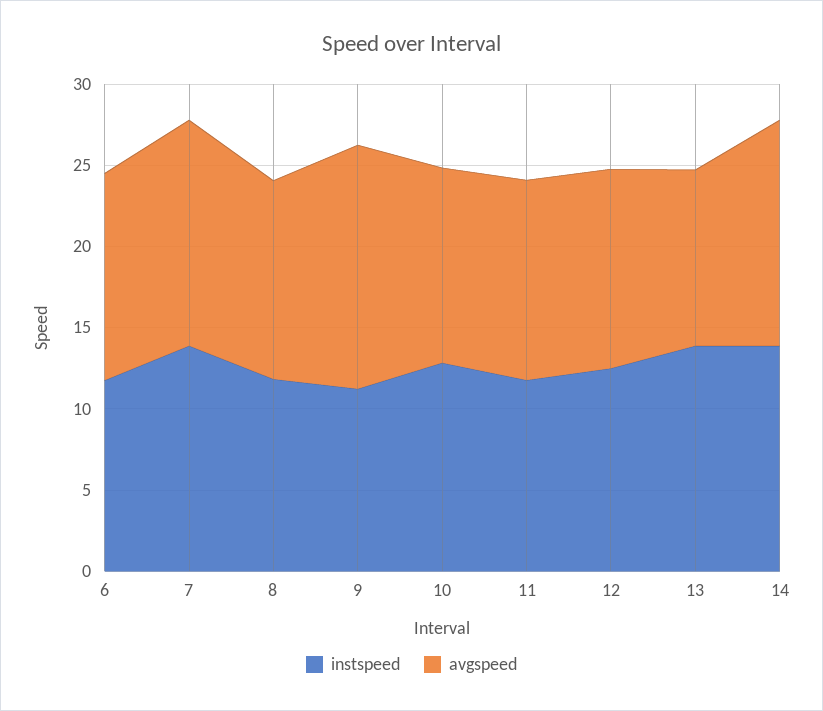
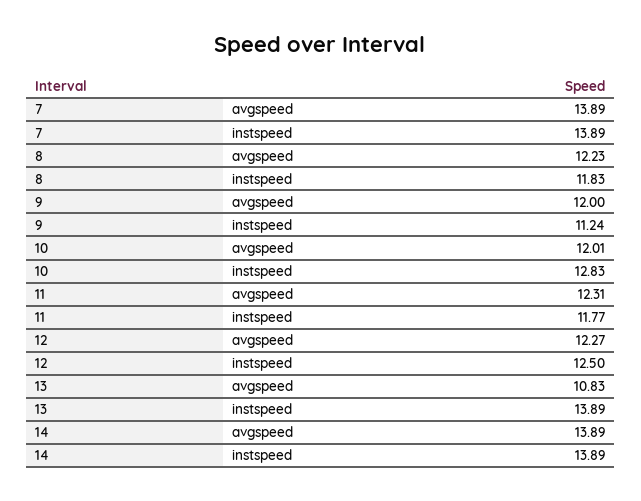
instspeed, 6: 12 -> none
avgspeed, 6: 13 -> none
avgspeed, 9: 15 -> 12

